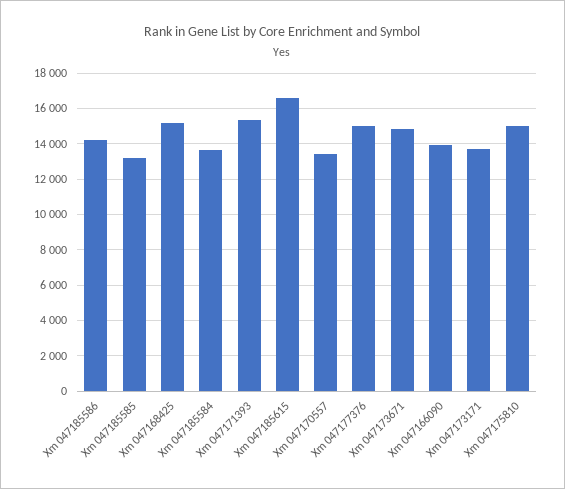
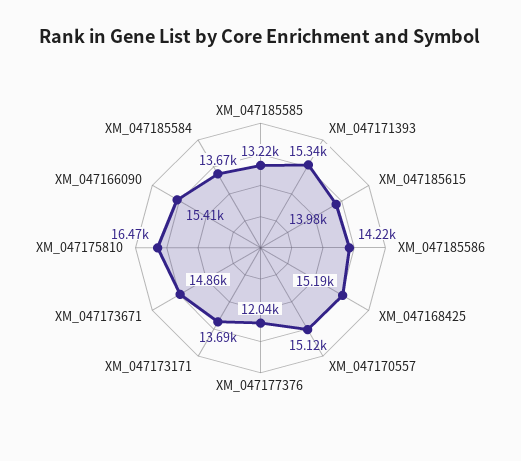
Xm 047185615: 16500 -> 13980
Xm 047170557: 13500 -> 15120
Xm 047177376: 15000 -> 12040
Xm 047166090: 14000 -> 15410
Xm 047175810: 15000 -> 16470

